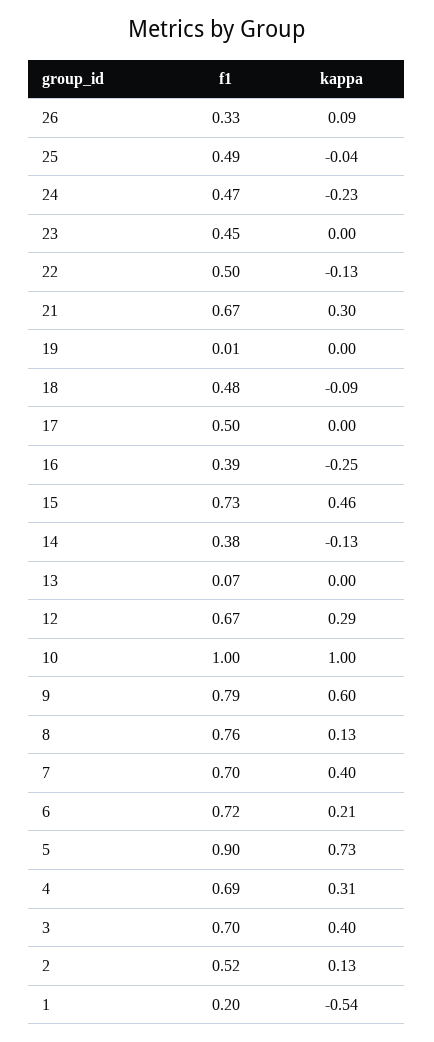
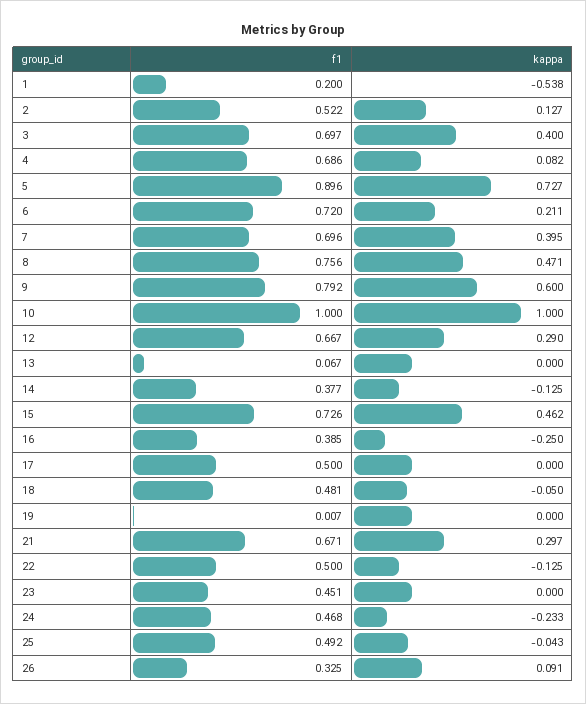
kappa, 18: -0.09 -> -0.05
kappa, 8: 0.13 -> 0.471
kappa, 4: 0.31 -> 0.082

